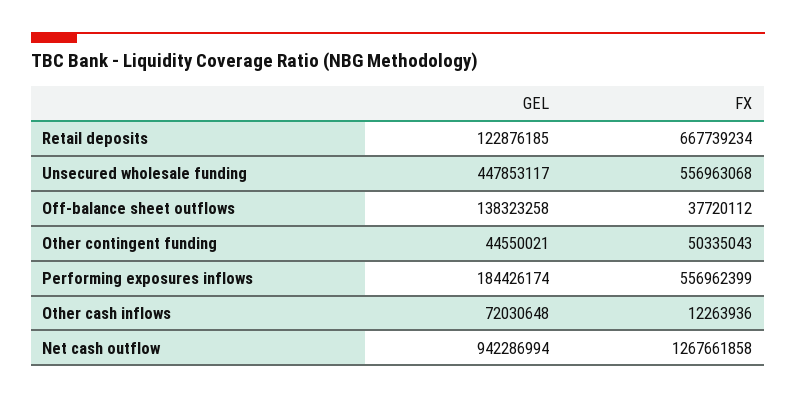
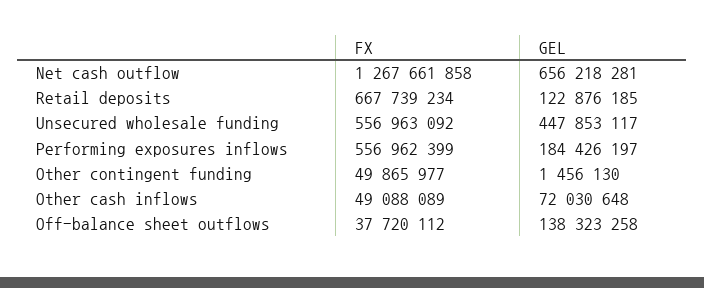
FX, Unsecured wholesale funding: 556963068 -> 556963092
GEL, Other contingent funding: 44550021 -> 1456130
FX, Other contingent funding: 50335043 -> 49865977
GEL, Performing exposures inflows: 184426174 -> 184426197
FX, Other cash inflows: 12263936 -> 49088089
GEL, Net cash outflow: 942286994 -> 656218281

